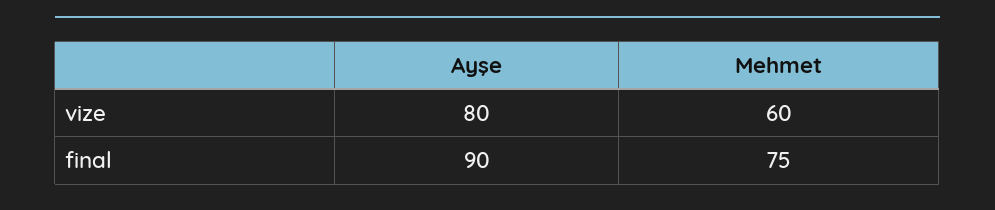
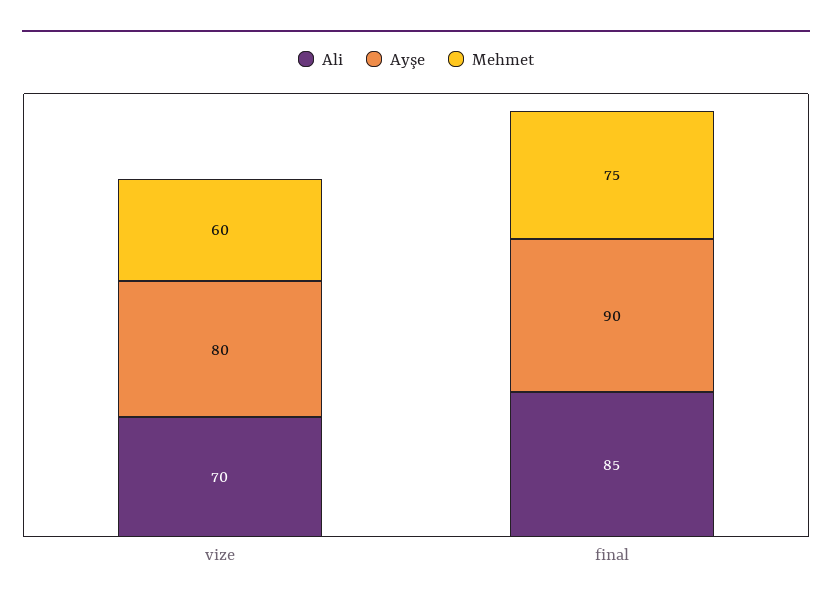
Ali, vize: none -> 70
Ali, final: none -> 85

